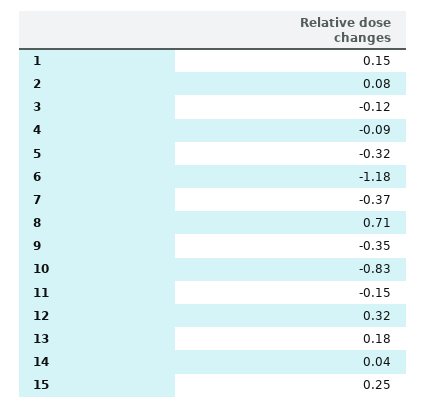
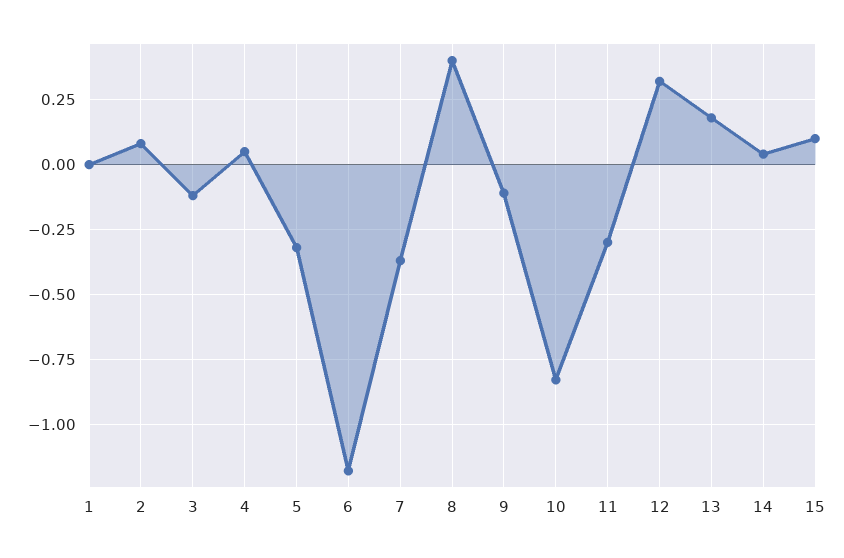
1: 0.15 -> 0
4: -0.09 -> 0.05
8: 0.71 -> 0.4
9: -0.35 -> -0.1
11: -0.15 -> -0.3
15: 0.25 -> 0.1

